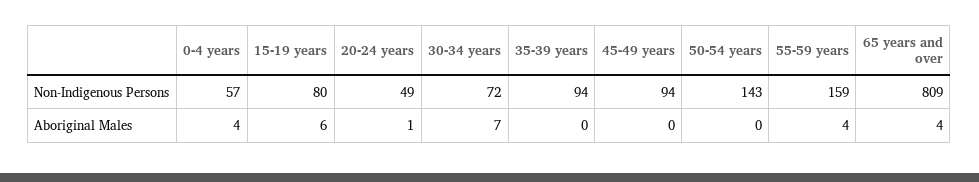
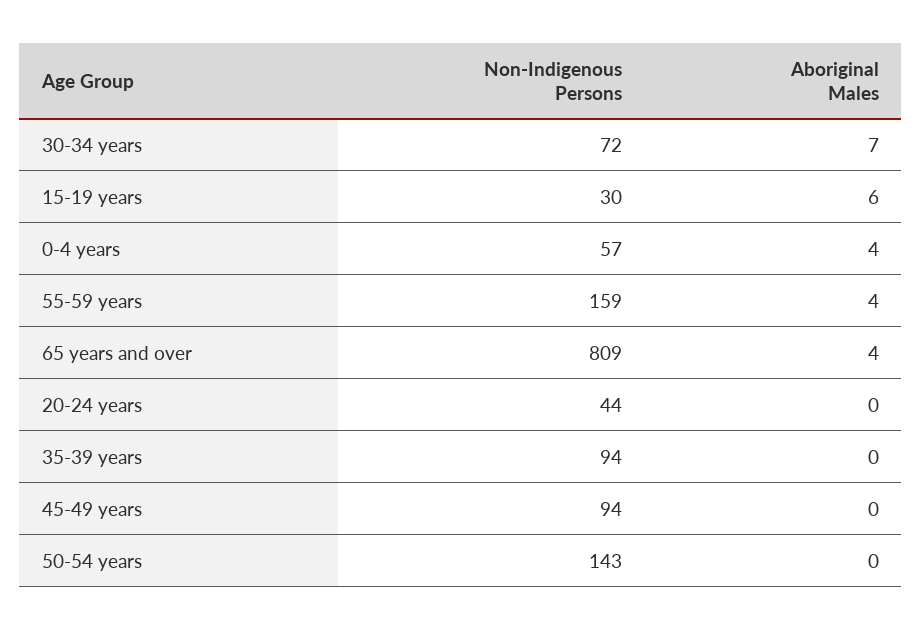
15-19 years, Non-Indigenous Persons: 80 -> 30
20-24 years, Non-Indigenous Persons: 49 -> 44
20-24 years, Aboriginal Males: 1 -> 0

